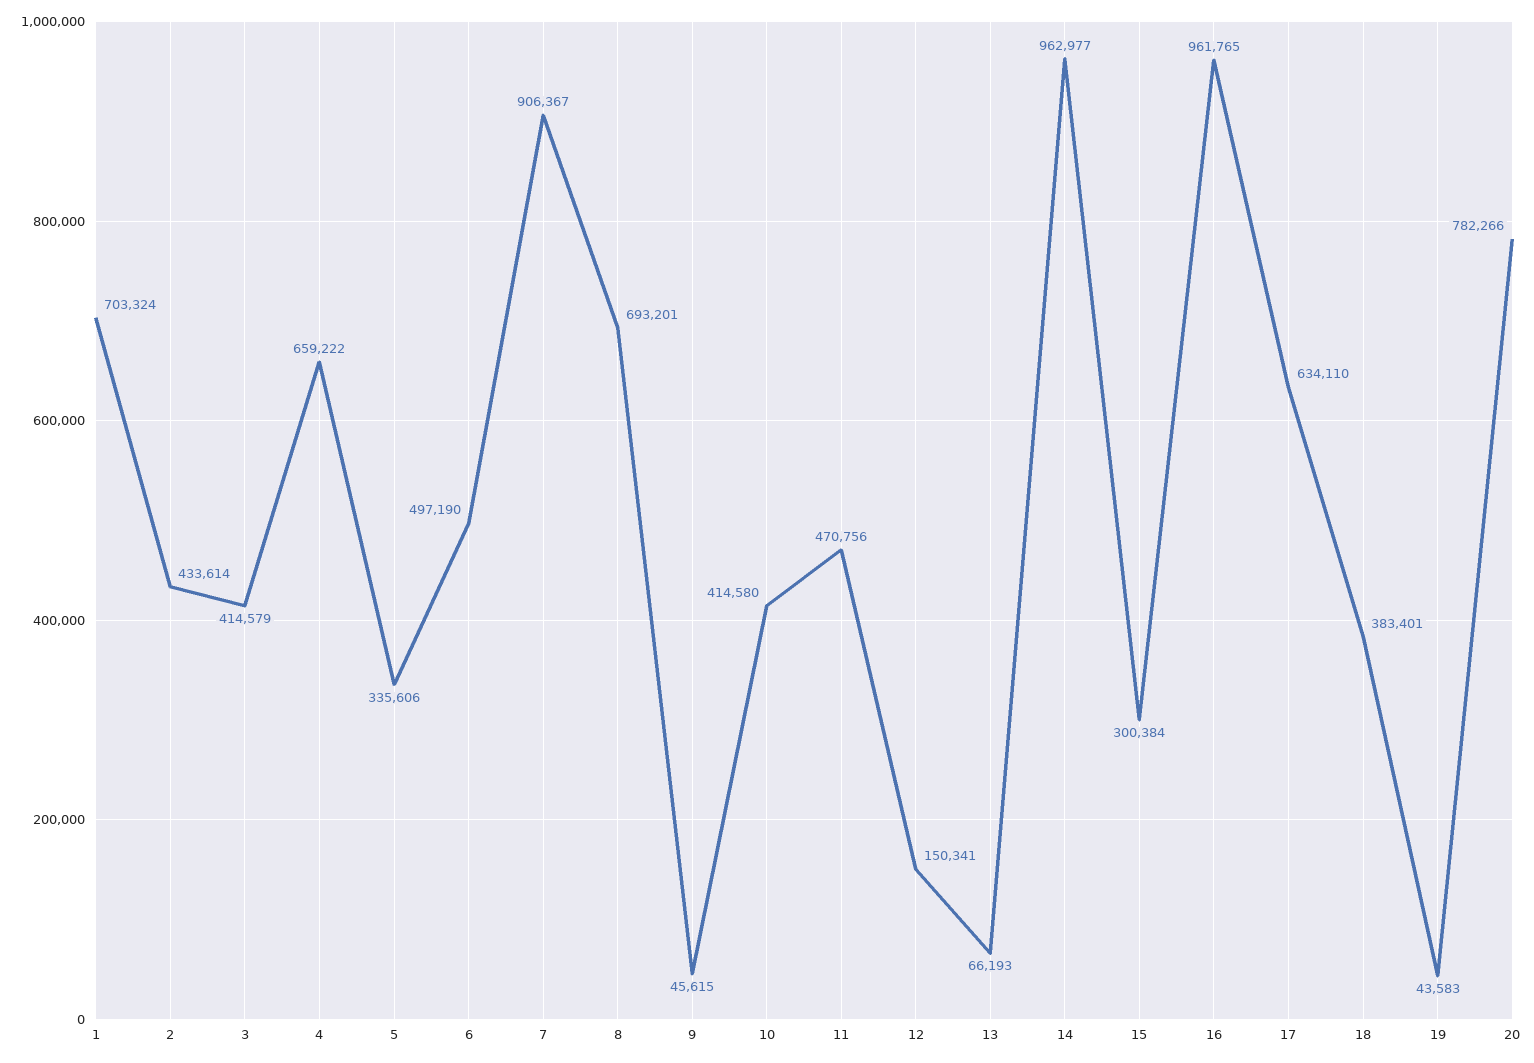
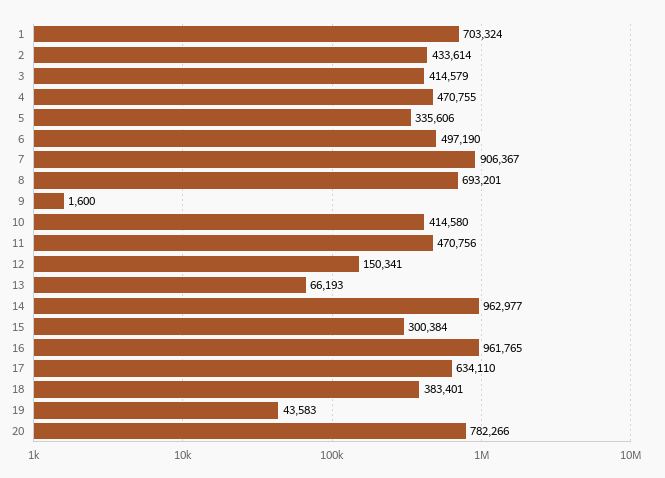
4: 659222 -> 470755
9: 45615 -> 1600

